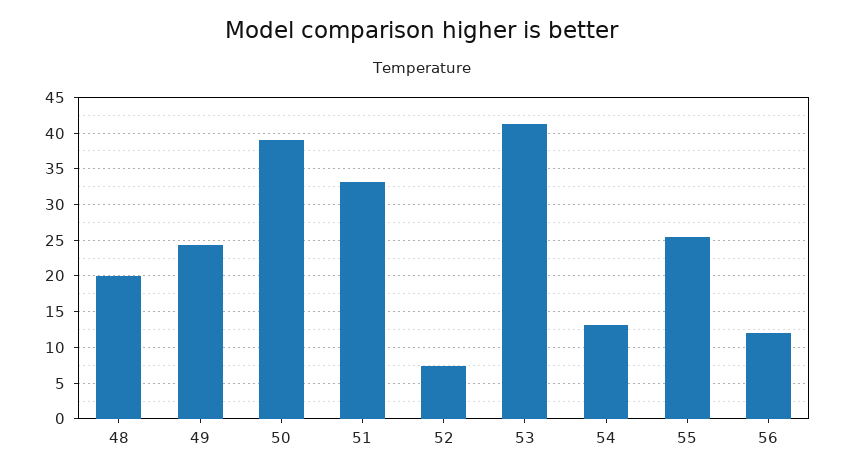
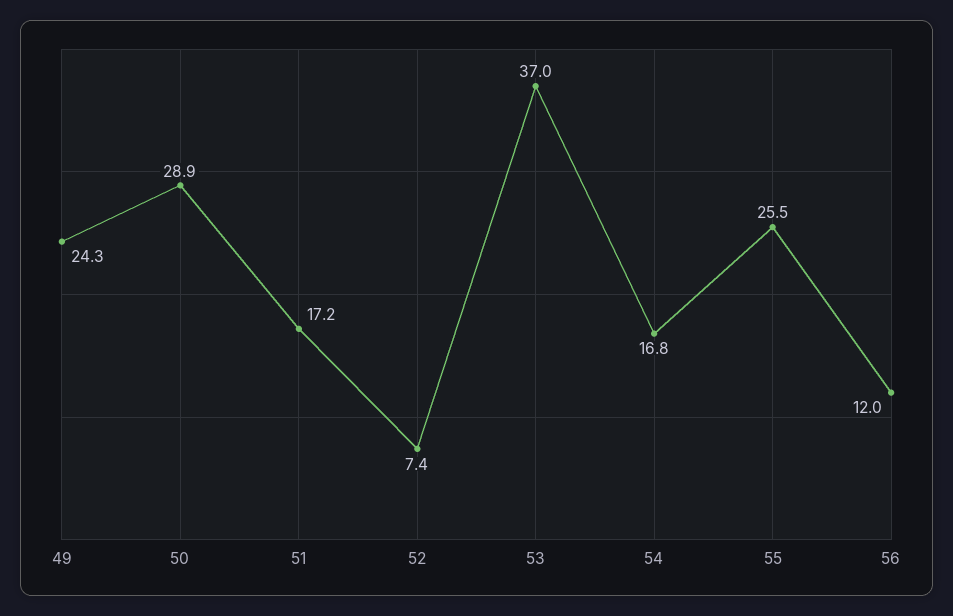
48: 20 -> none
50: 39 -> 28.9
51: 33 -> 17.2
53: 41 -> 37
54: 13 -> 16.8

